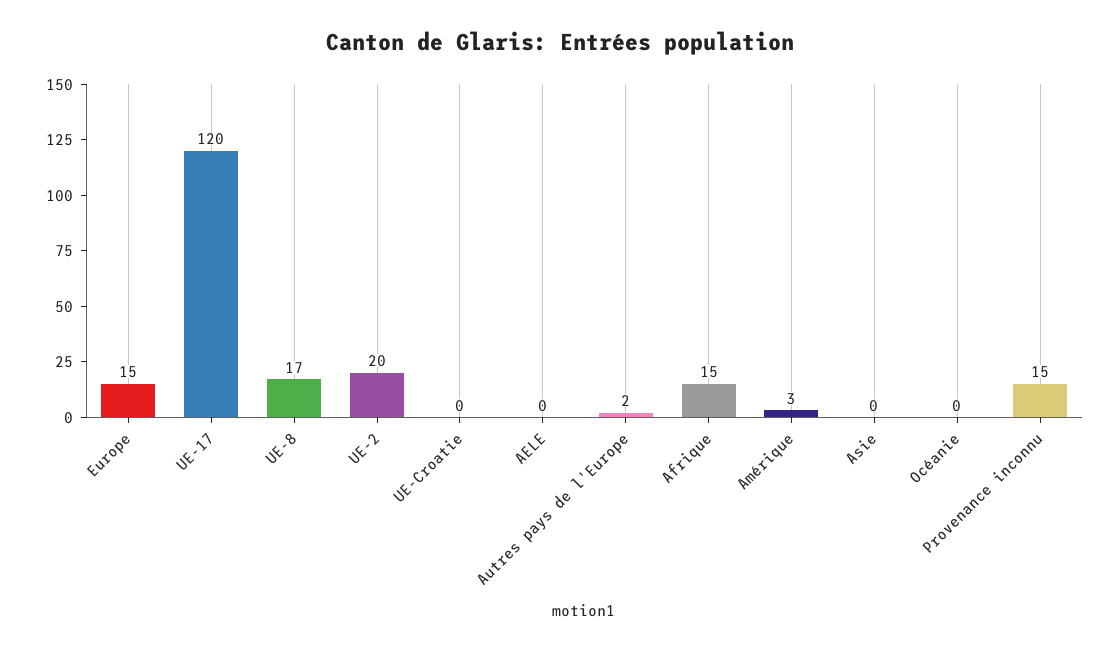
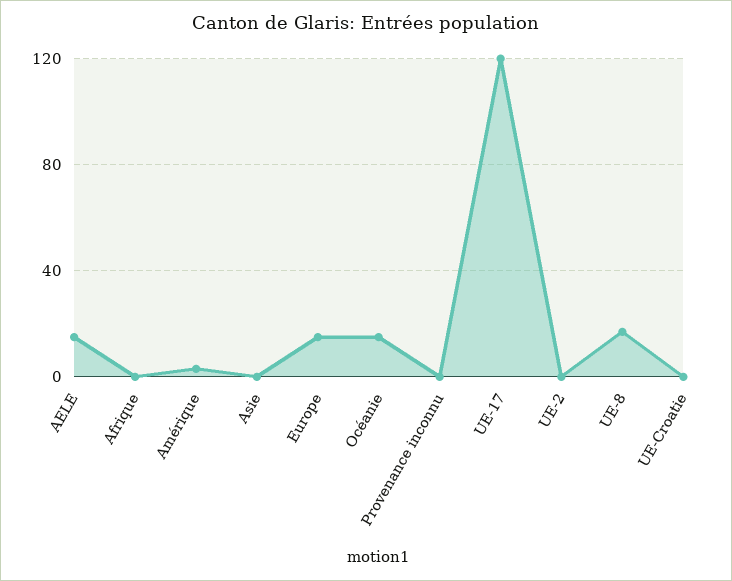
UE-2: 20 -> 0
AELE: 0 -> 15
Autres pays de l'Europe: 2 -> none
Afrique: 15 -> 0
Océanie: 0 -> 15
Provenance inconnu: 15 -> 0

